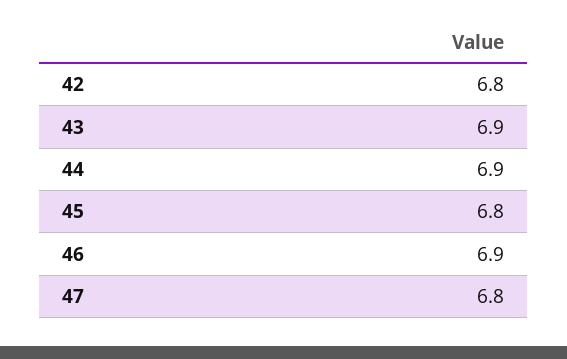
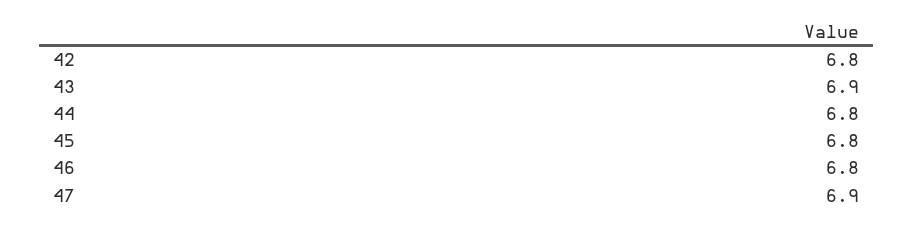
44: 6.9 -> 6.8
46: 6.9 -> 6.8
47: 6.8 -> 6.9

